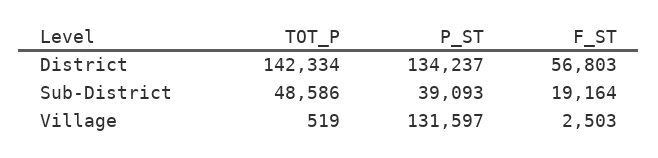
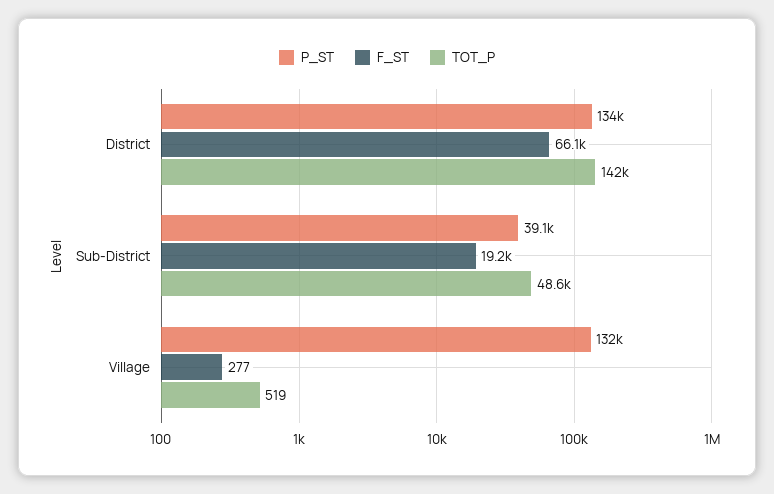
F_ST, District: 56803 -> 66100
F_ST, Village: 2503 -> 277

